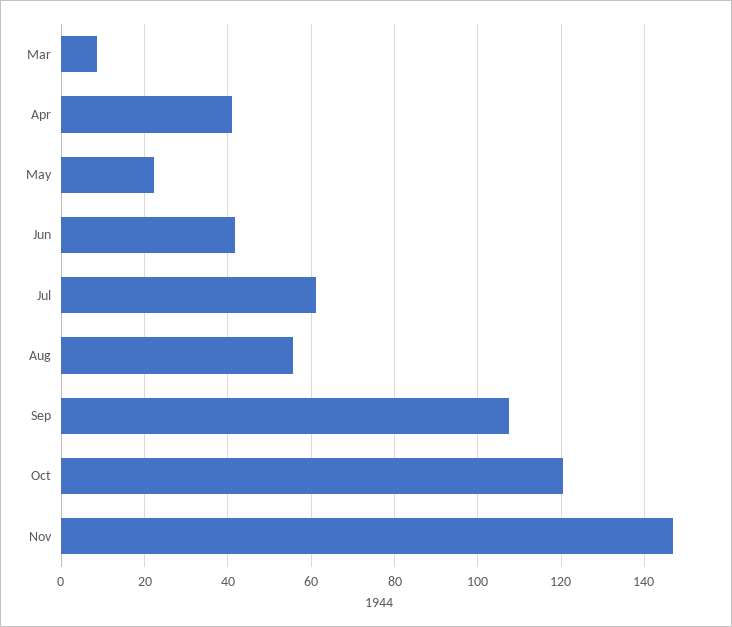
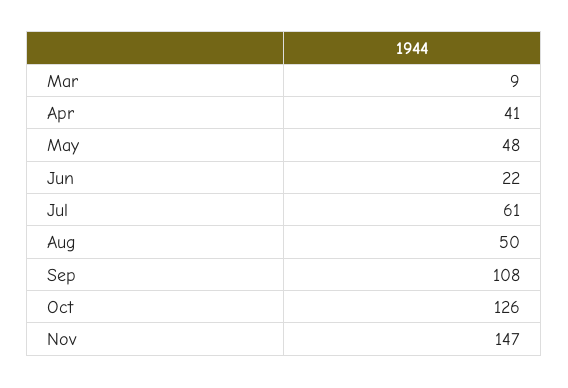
May: 22 -> 48
Jun: 42 -> 22
Aug: 56 -> 50
Oct: 120 -> 126

